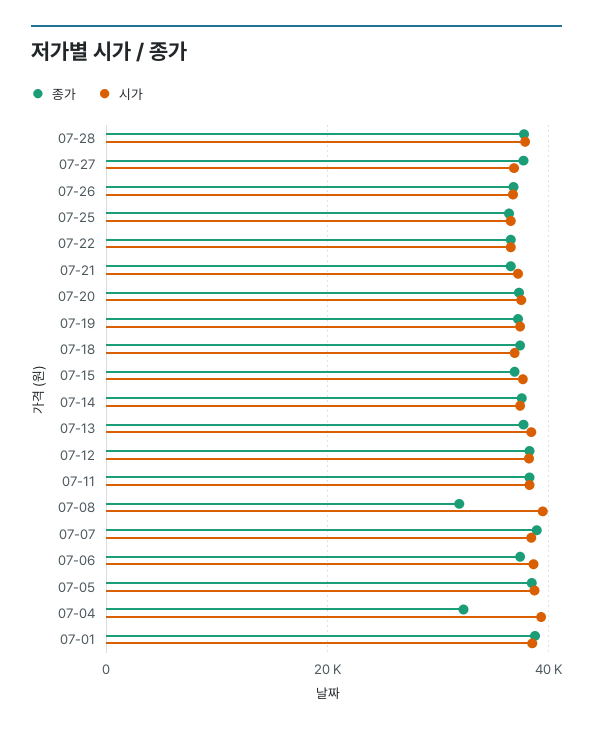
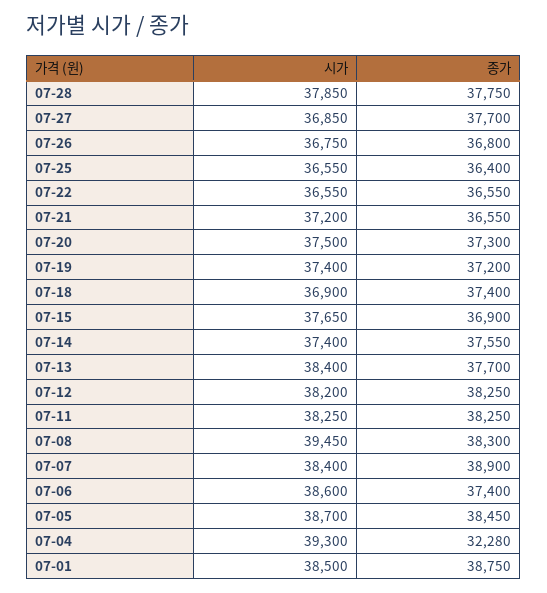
종가, 07-08: 32000 -> 38300

